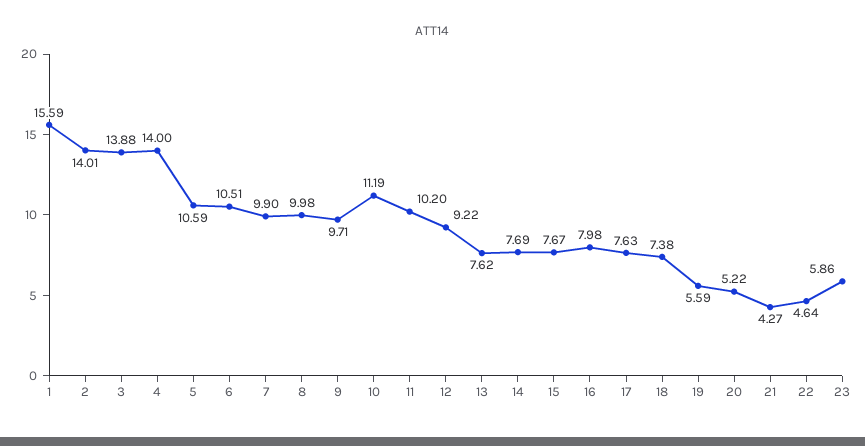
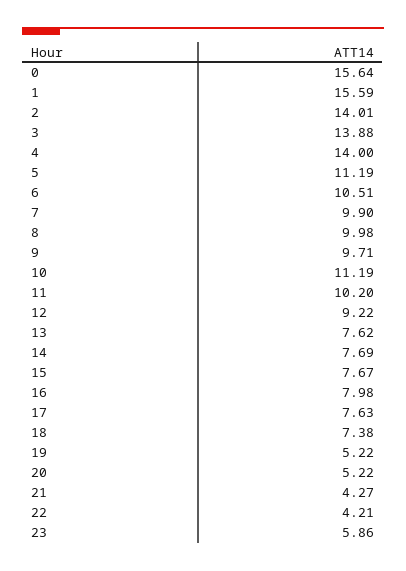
5: 10.59 -> 11.19
19: 5.59 -> 5.22
22: 4.64 -> 4.21
0: none -> 15.64

